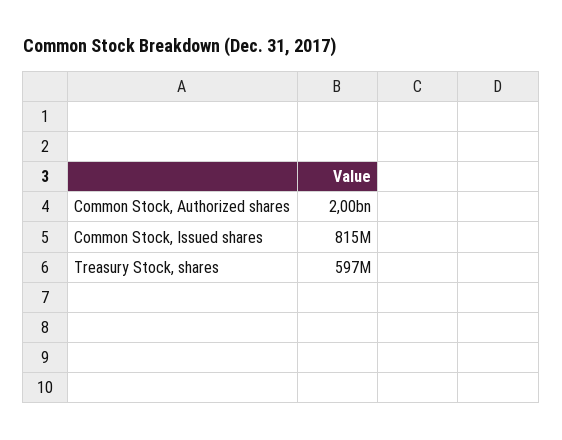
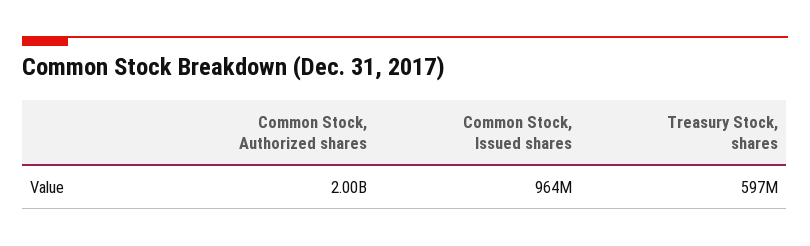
Common Stock, Issued shares: 815000000 -> 964000000

